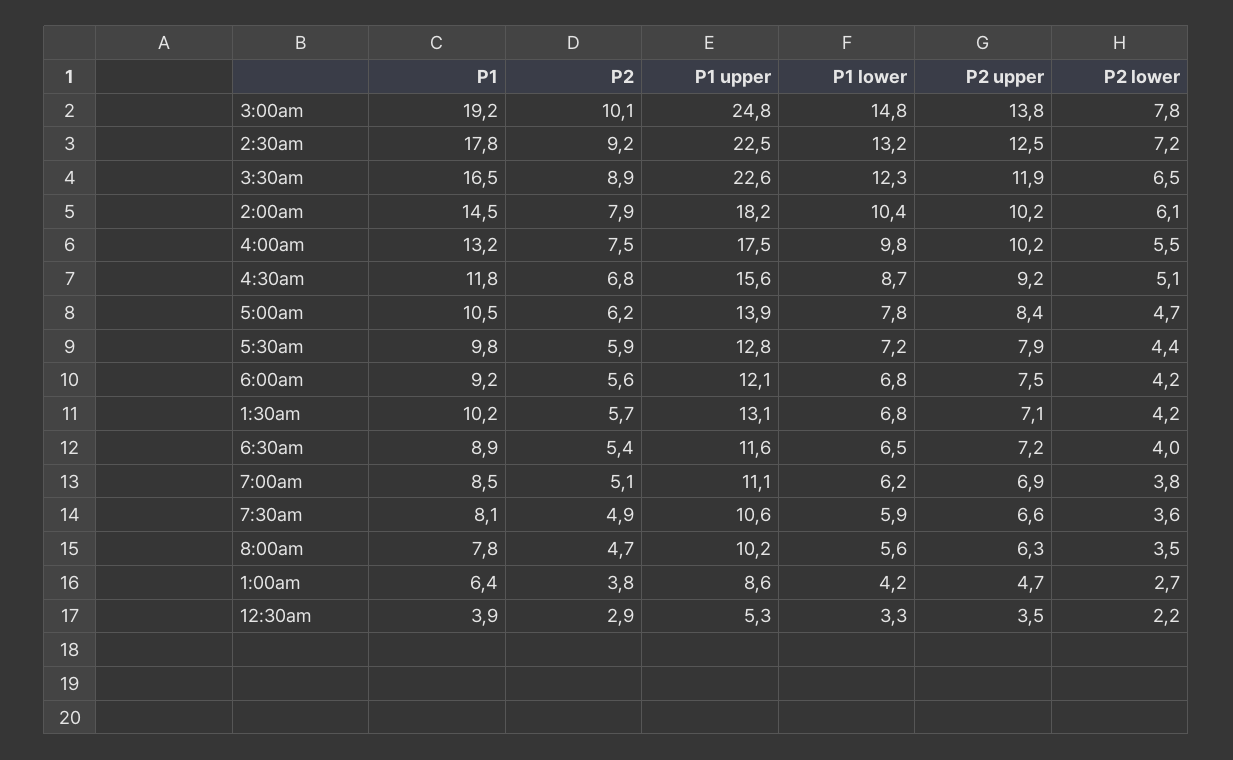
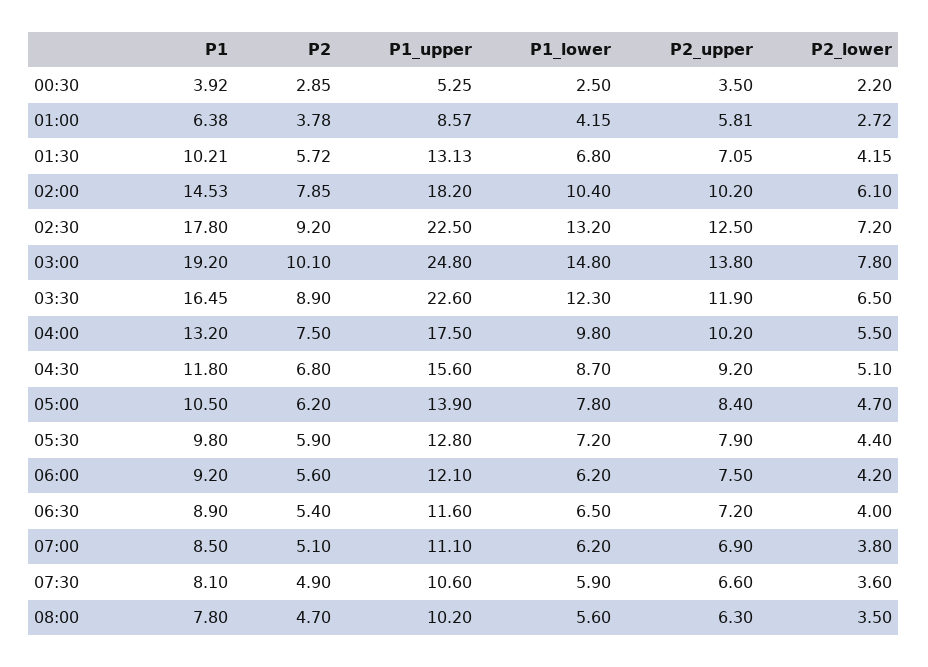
P1 lower, 6:00am: 6.8 -> 6.2
P2 upper, 1:00am: 4.7 -> 5.81
P1 lower, 12:30am: 3.3 -> 2.5

